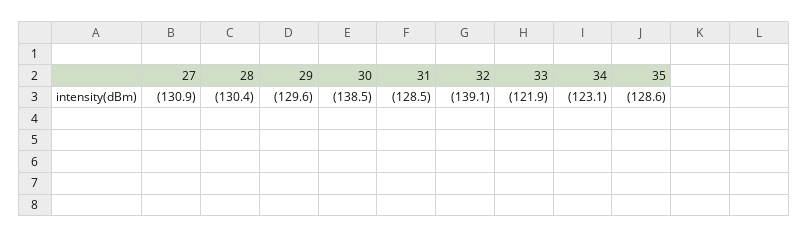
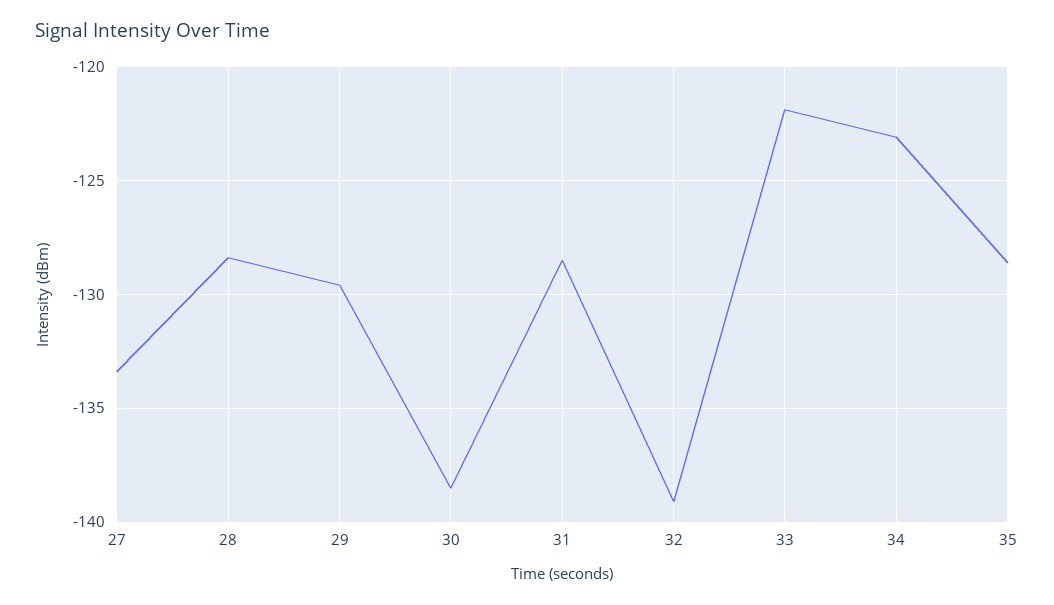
27: -130.9 -> -133.5
28: -130.4 -> -128.5

